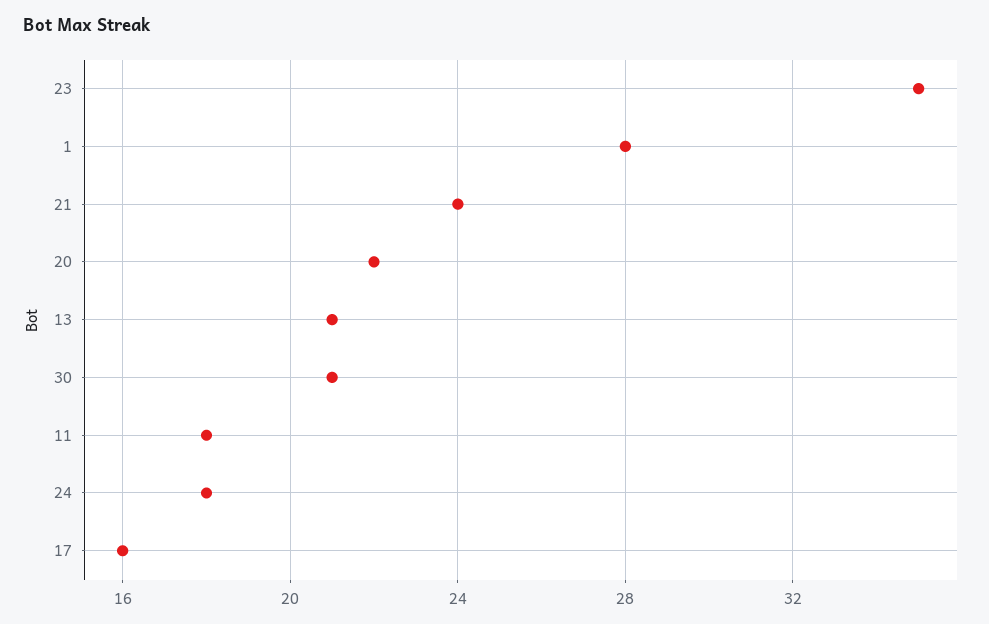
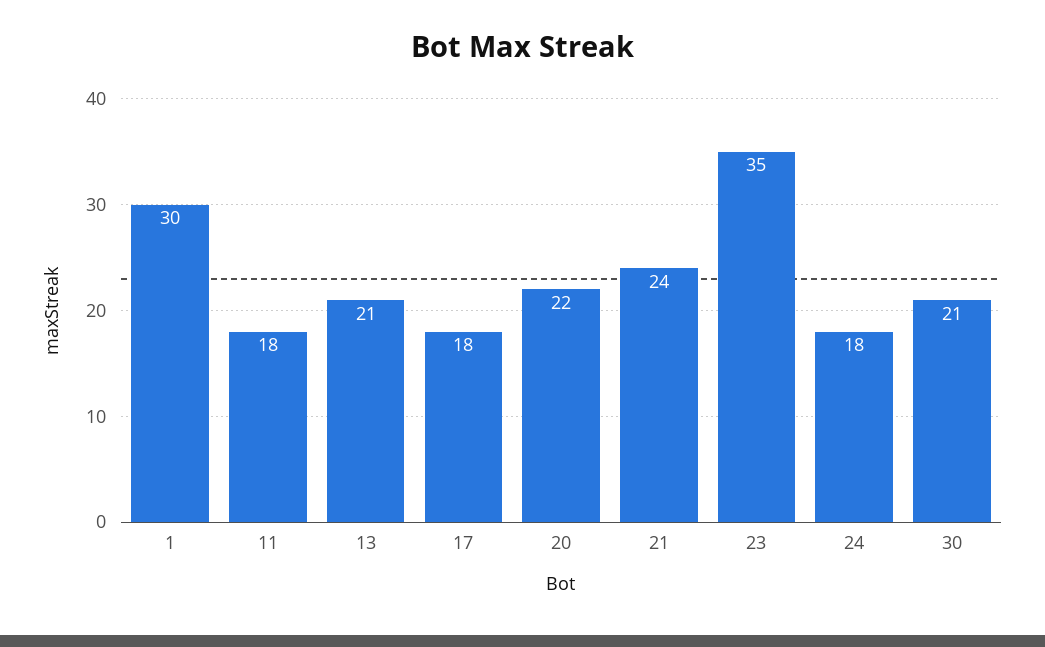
1: 28 -> 30
17: 16 -> 18

